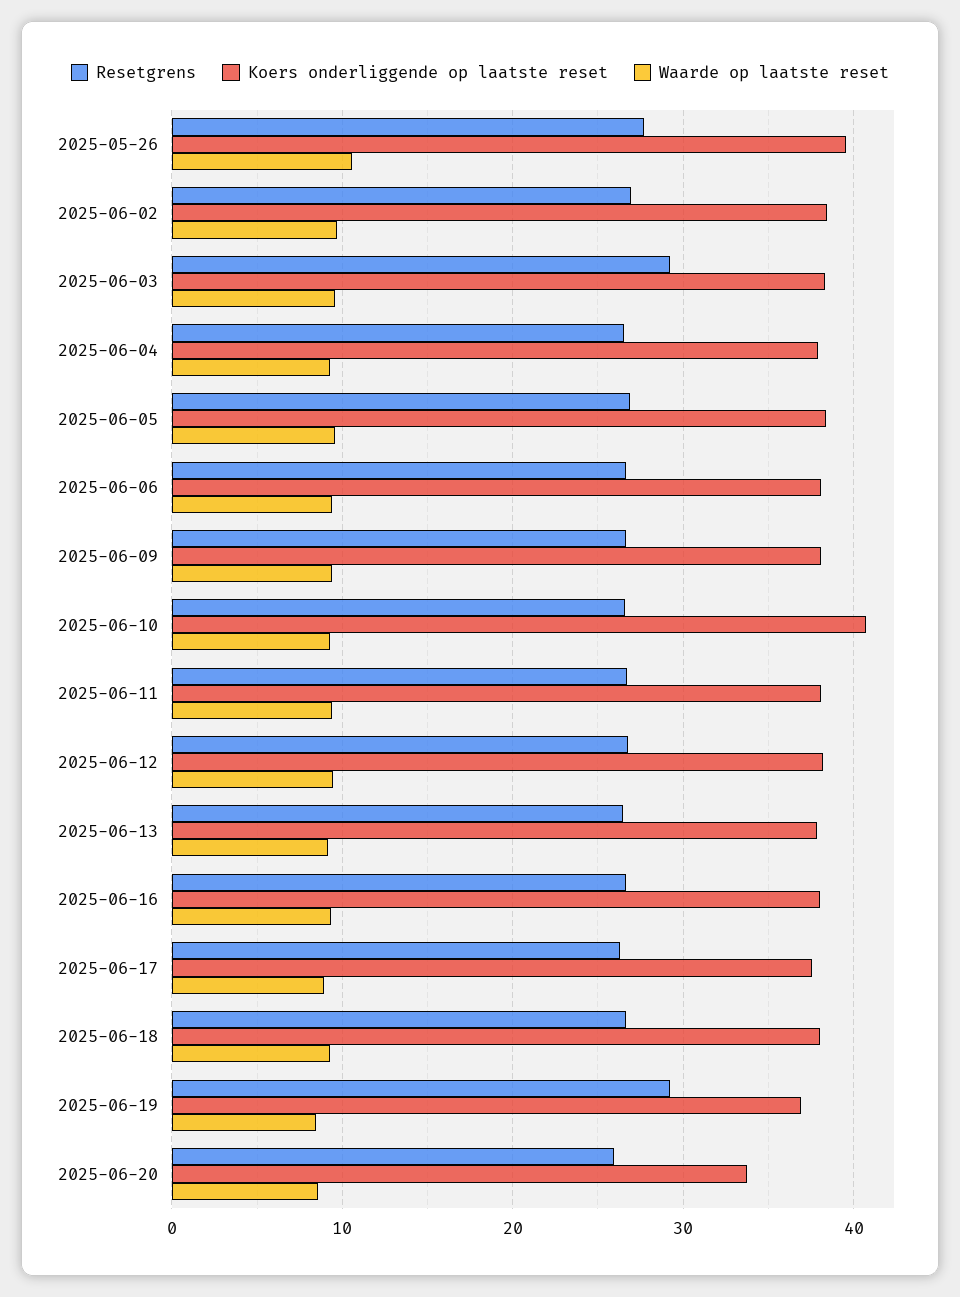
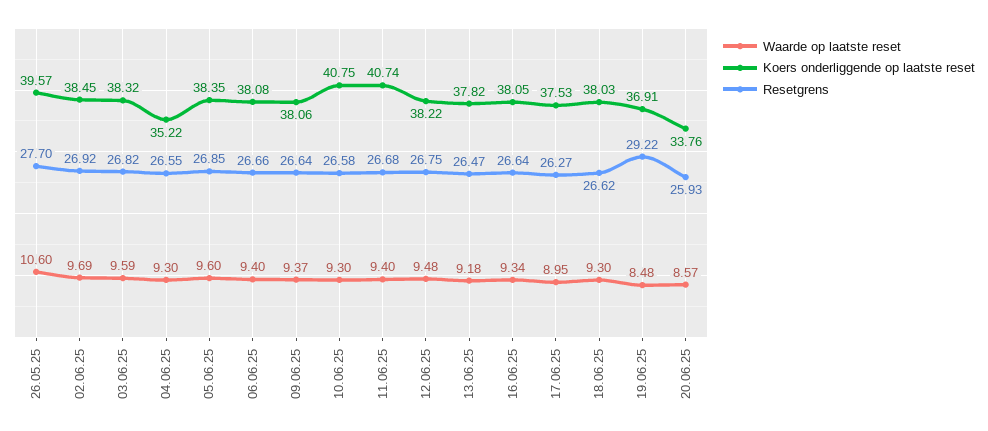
Resetgrens, 2025-06-03: 29 -> 26.82
Koers onderliggende op laatste reset, 2025-06-04: 38 -> 35.22
Koers onderliggende op laatste reset, 2025-06-11: 38 -> 40.74

